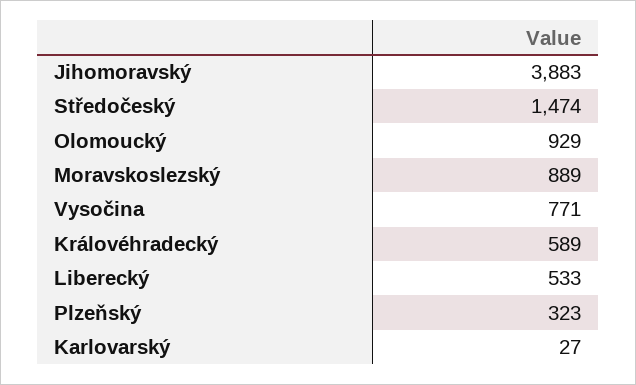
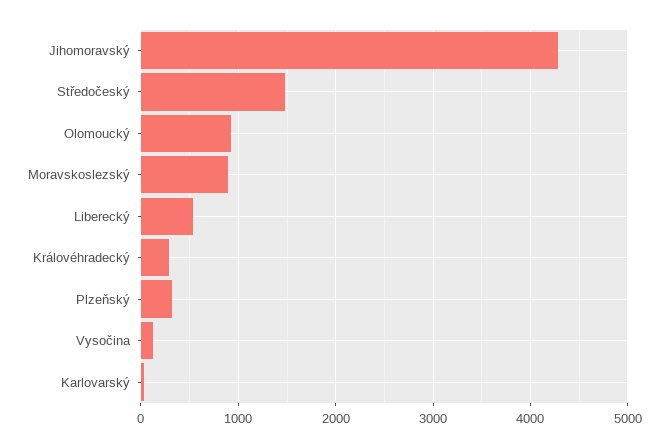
Jihomoravský: 3883 -> 4300
Vysočina: 771 -> 100
Královéhradecký: 589 -> 300

